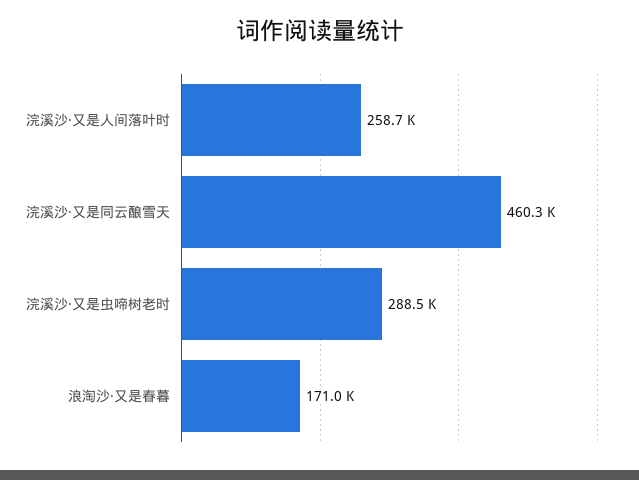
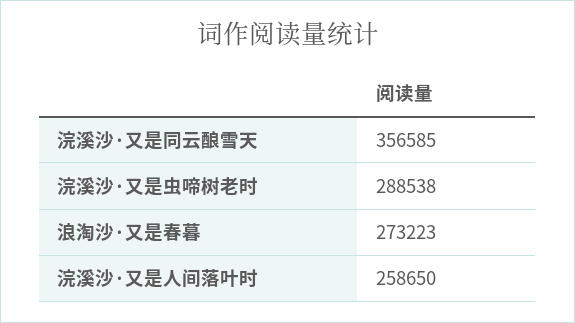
浣溪沙·又是同云酿雪天: 460300 -> 356585
浪淘沙·又是春暮: 171000 -> 273223

